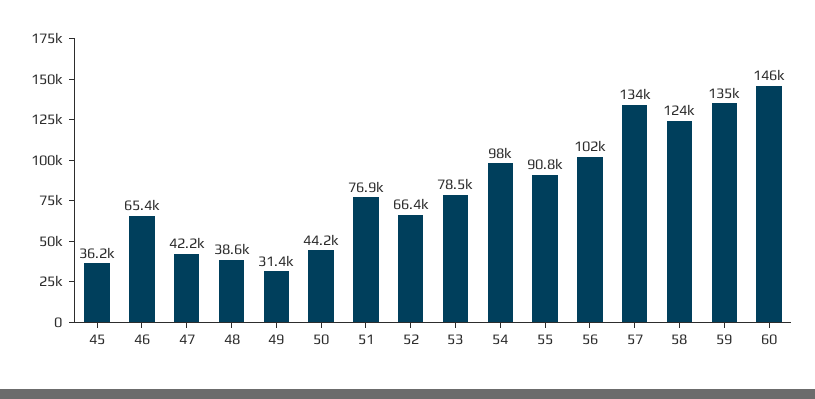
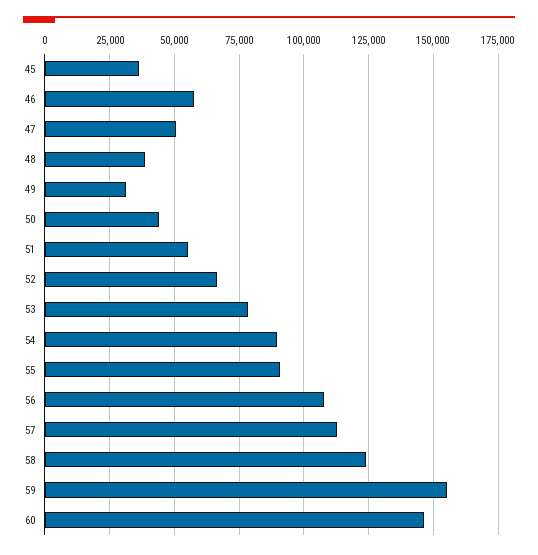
46: 65400 -> 57500
47: 42200 -> 50000
51: 76900 -> 55000
54: 98000 -> 90000
56: 102000 -> 107500
57: 134000 -> 112500
59: 135000 -> 155000

